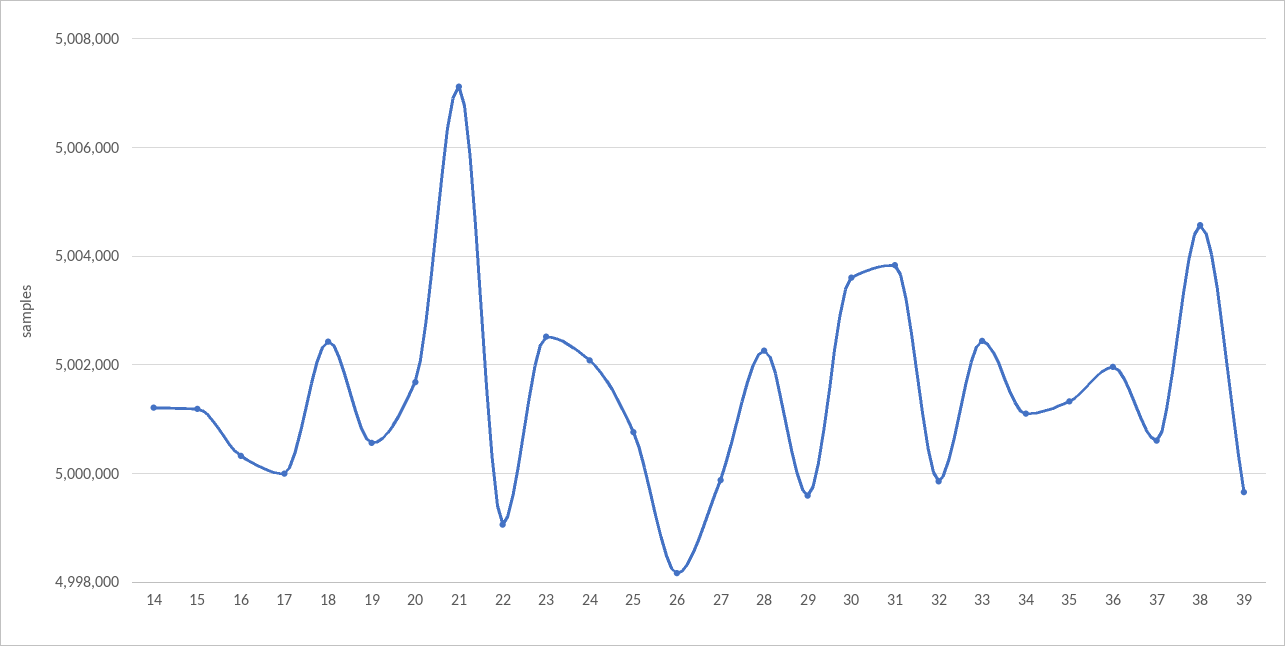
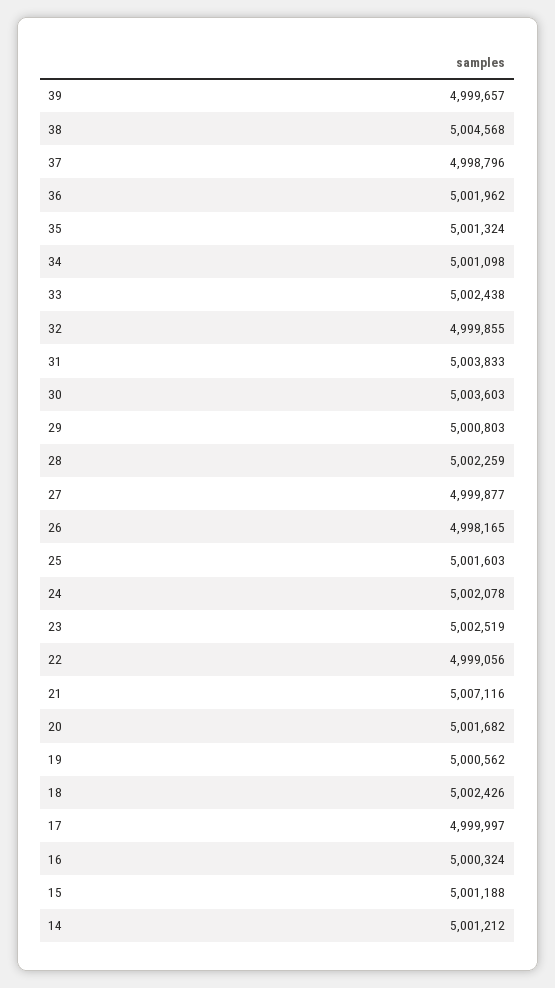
25: 5000800 -> 5001603
29: 4999600 -> 5000803
37: 5000600 -> 4998796

